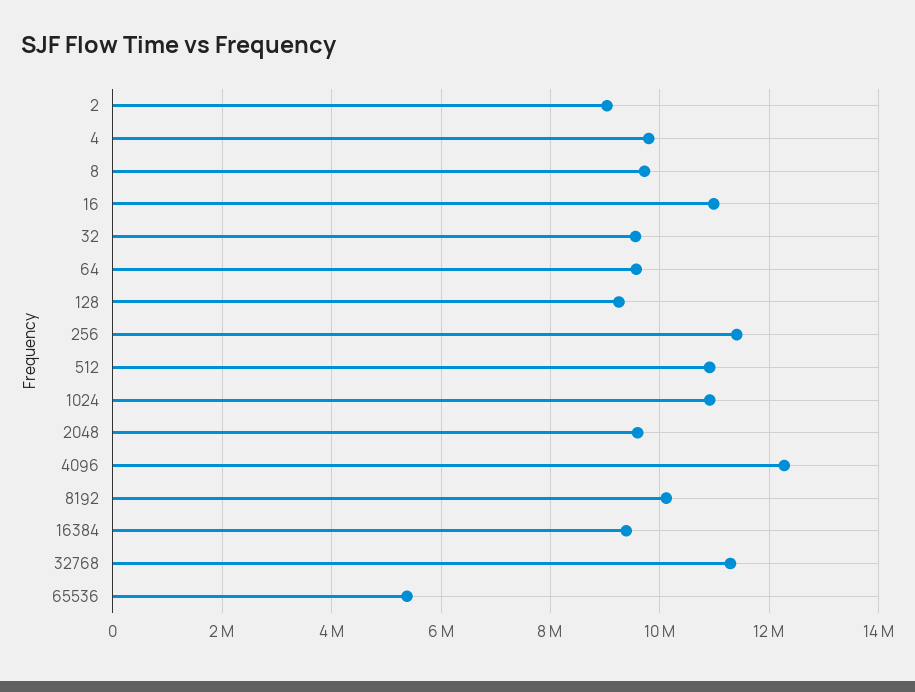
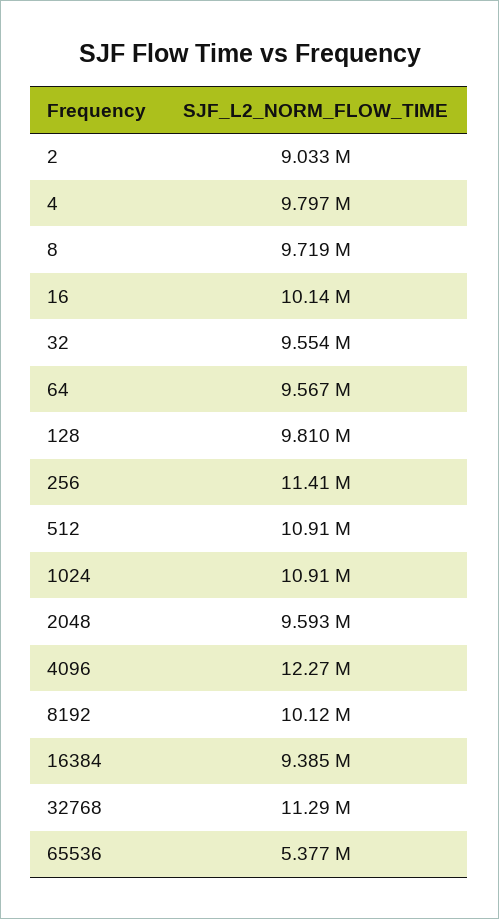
16: 11000000 -> 10140000
128: 9200000 -> 9810000

